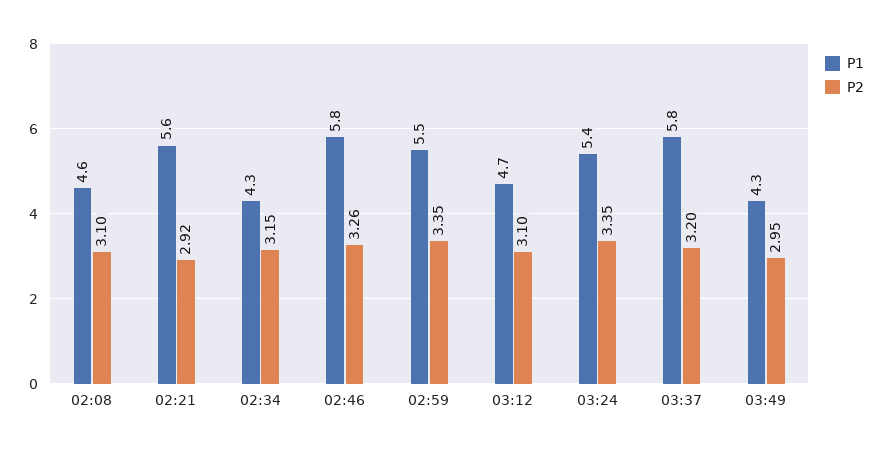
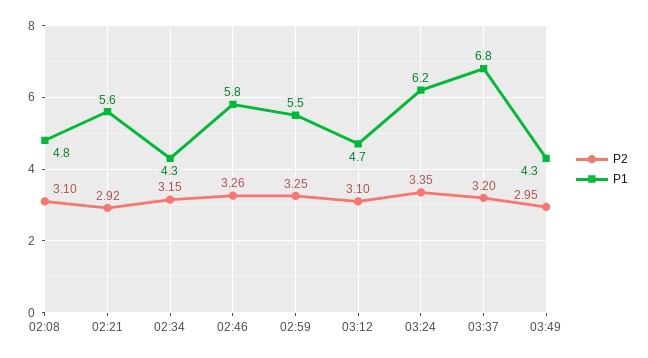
P1, 02:08: 4.6 -> 4.8
P2, 02:59: 3.35 -> 3.25
P1, 03:24: 5.4 -> 6.2
P1, 03:37: 5.8 -> 6.8

